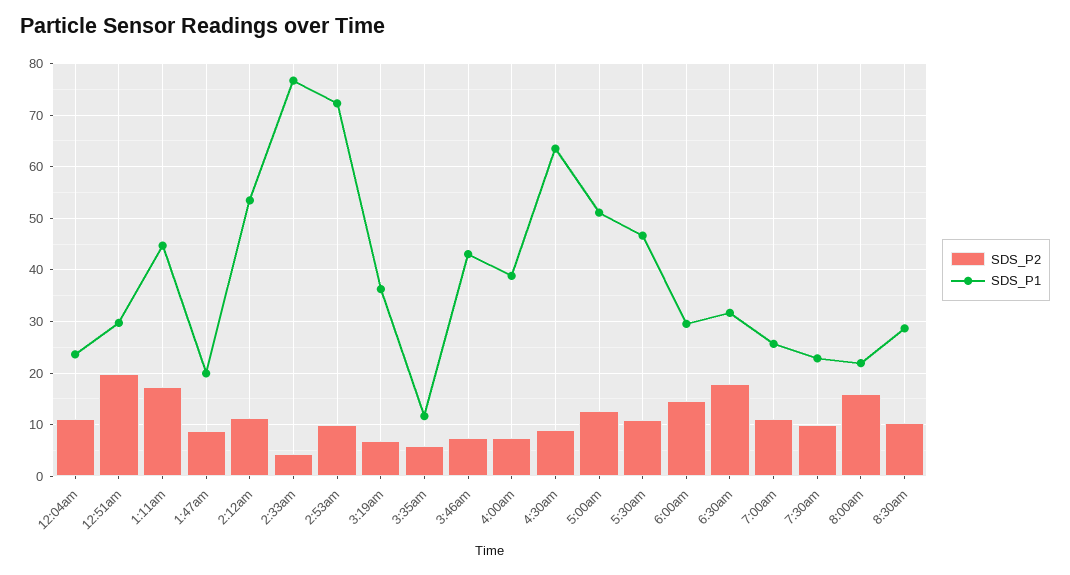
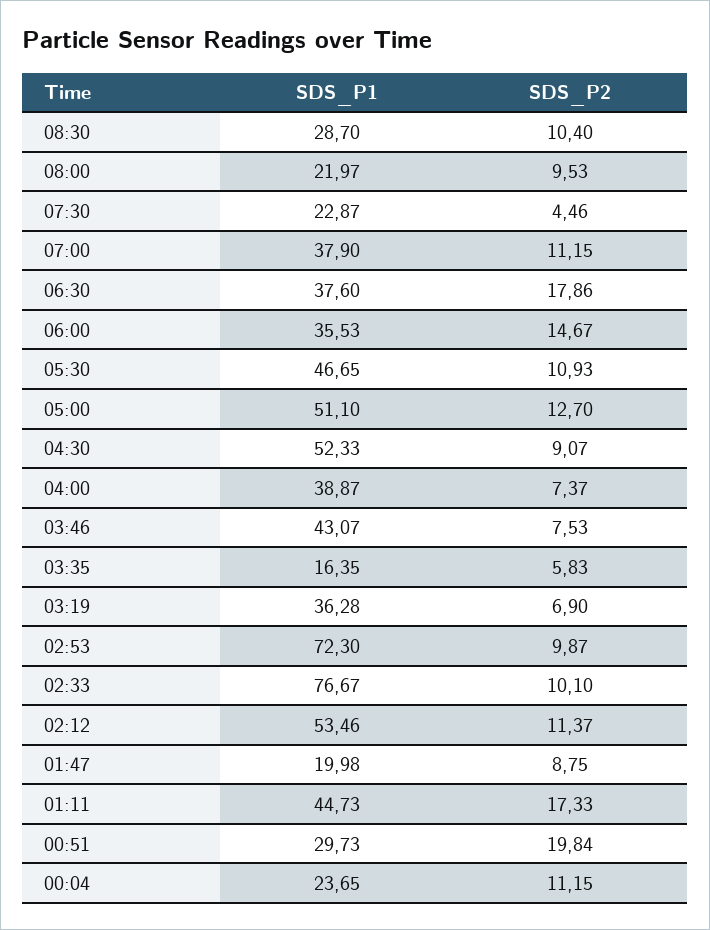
SDS_P2, 2:33am: 4 -> 10.1
SDS_P1, 3:35am: 12 -> 16.35
SDS_P1, 4:30am: 64 -> 52.33
SDS_P1, 6:00am: 30 -> 35.53
SDS_P1, 6:30am: 32 -> 37.6
SDS_P1, 7:00am: 26 -> 37.9
SDS_P2, 7:30am: 10 -> 4.46
SDS_P2, 8:00am: 16 -> 9.53

